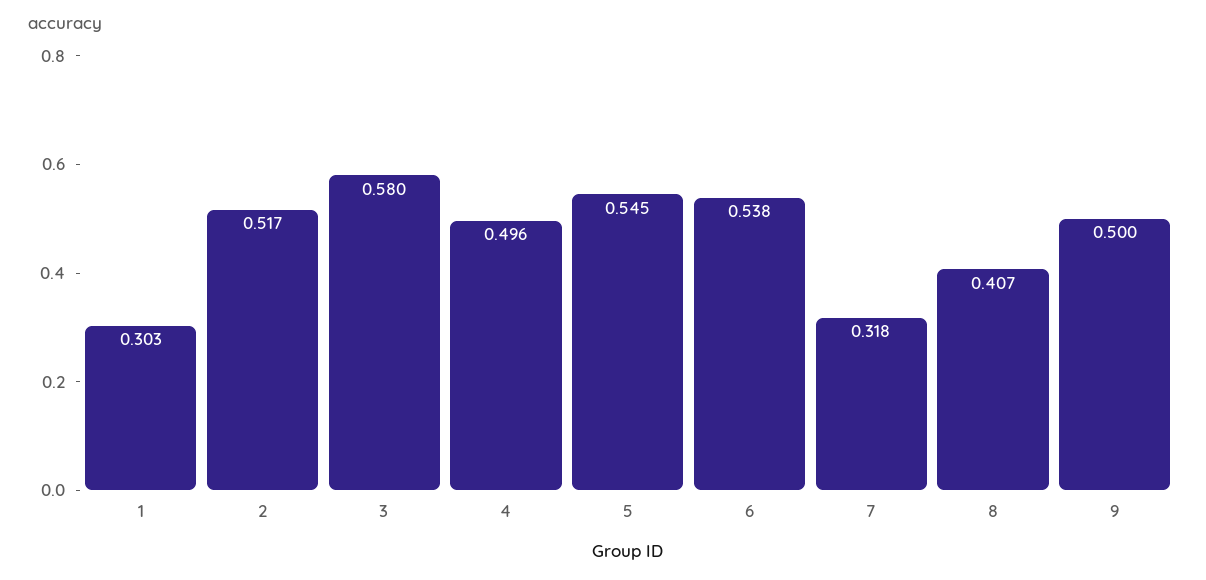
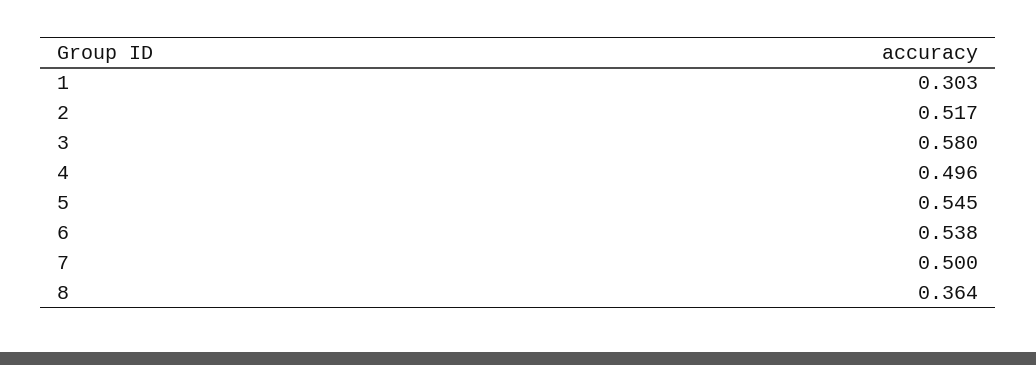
7: 0.318 -> 0.5
8: 0.407 -> 0.364
9: 0.5 -> none

